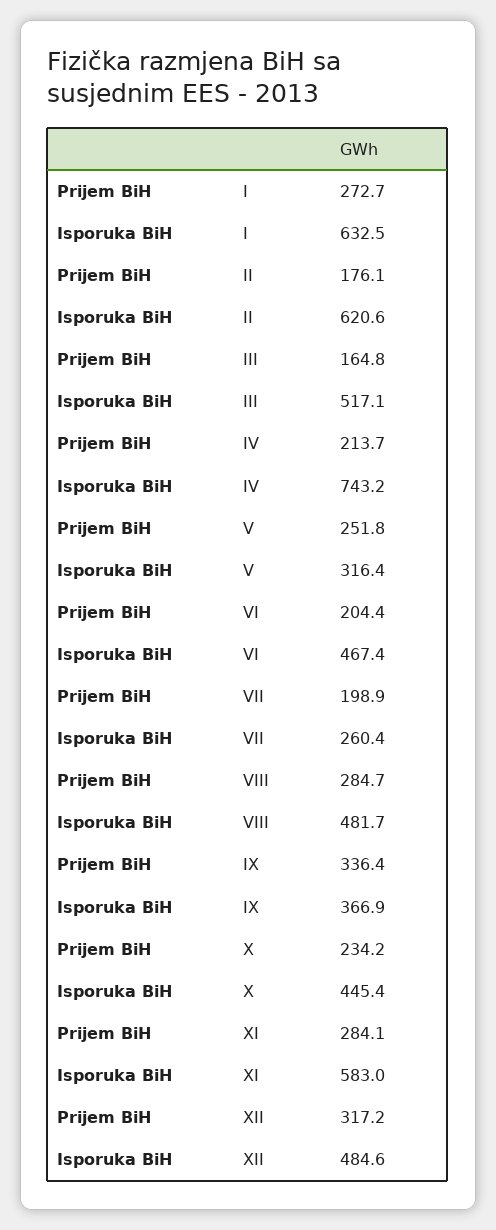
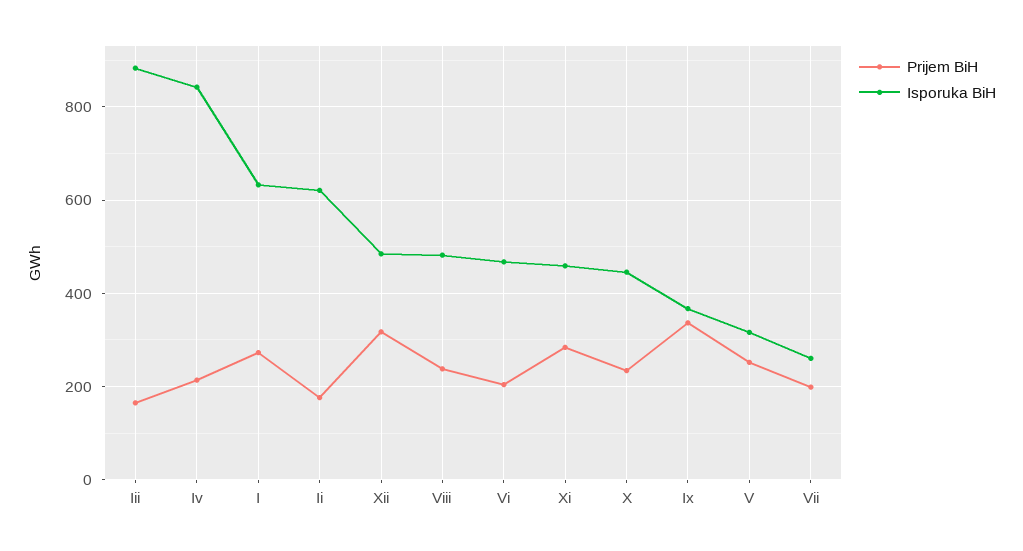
Isporuka BiH, III: 517.1 -> 880
Isporuka BiH, IV: 743.2 -> 840
Prijem BiH, VIII: 284.7 -> 240
Isporuka BiH, XI: 583 -> 460

